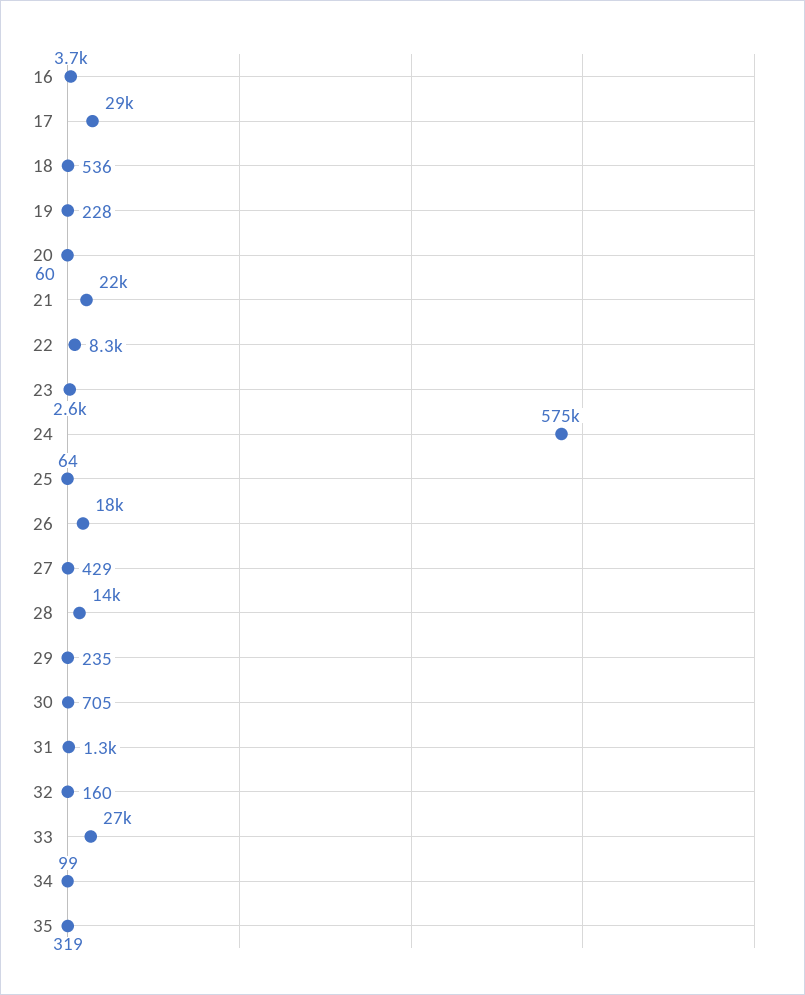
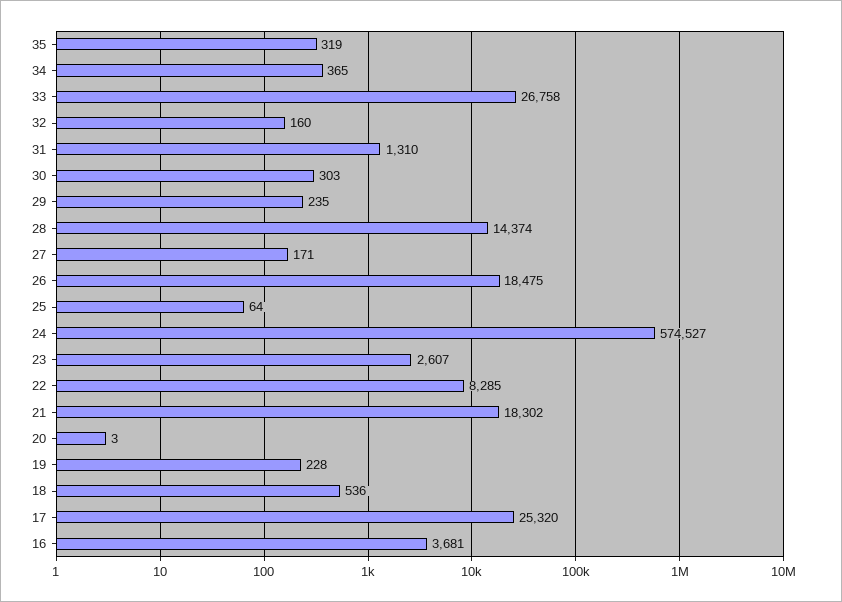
17: 29000 -> 25320
20: 60 -> 3
21: 22000 -> 18302
27: 429 -> 171
30: 705 -> 303
34: 99 -> 365

